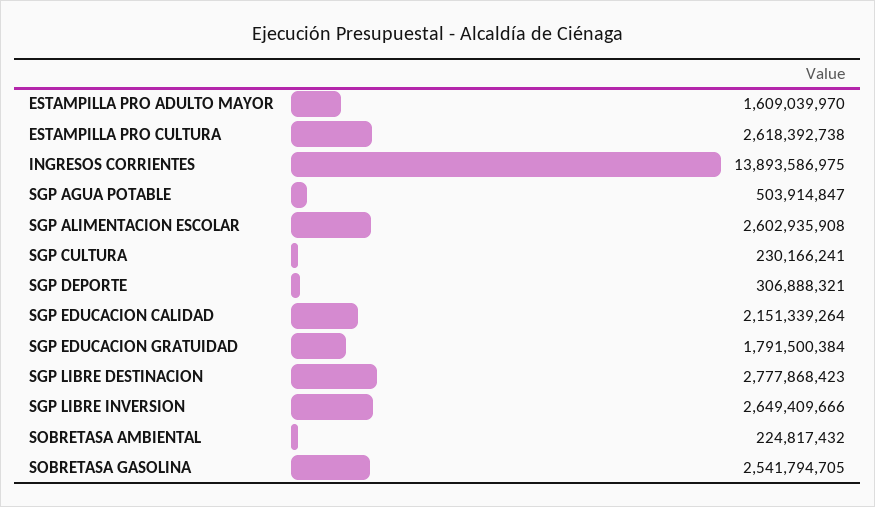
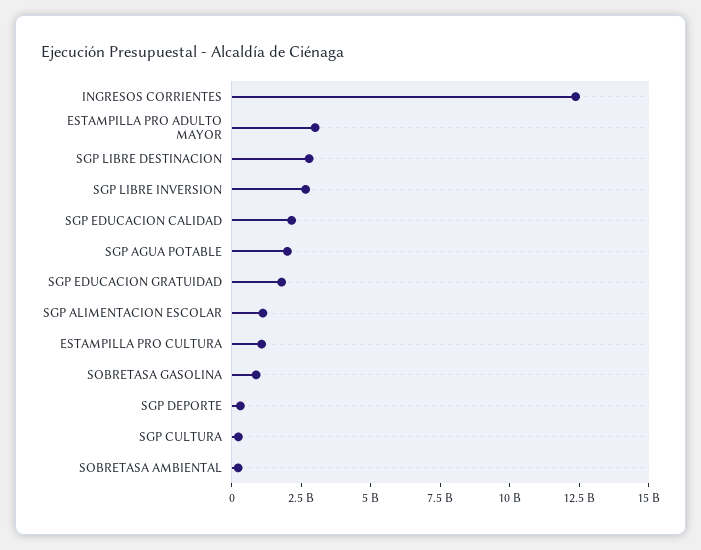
ESTAMPILLA PRO ADULTO MAYOR: 1609039970 -> 3000000000
ESTAMPILLA PRO CULTURA: 2618392738 -> 1000000000
INGRESOS CORRIENTES: 13893586975 -> 12500000000
SGP AGUA POTABLE: 503914847 -> 2000000000
SGP ALIMENTACION ESCOLAR: 2602935908 -> 1000000000
SOBRETASA GASOLINA: 2541794705 -> 1000000000

